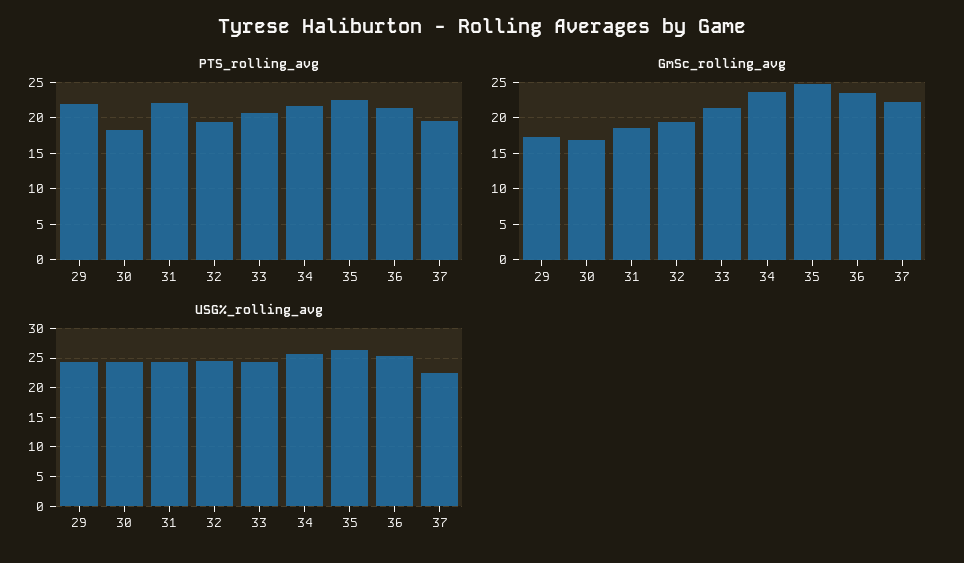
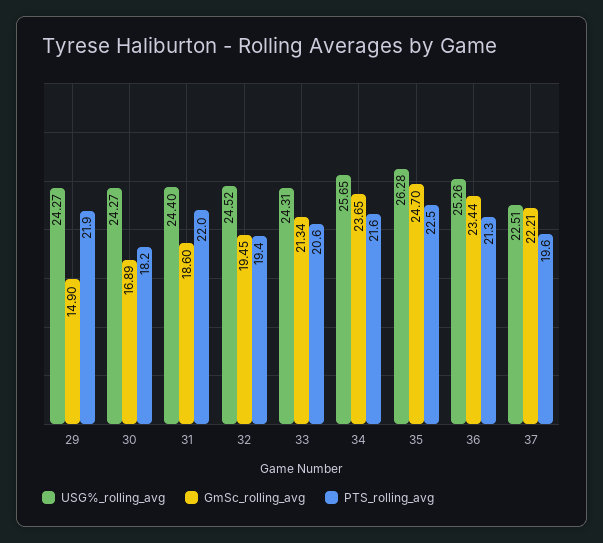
GmSc_rolling_avg, 29: 17 -> 14.9

